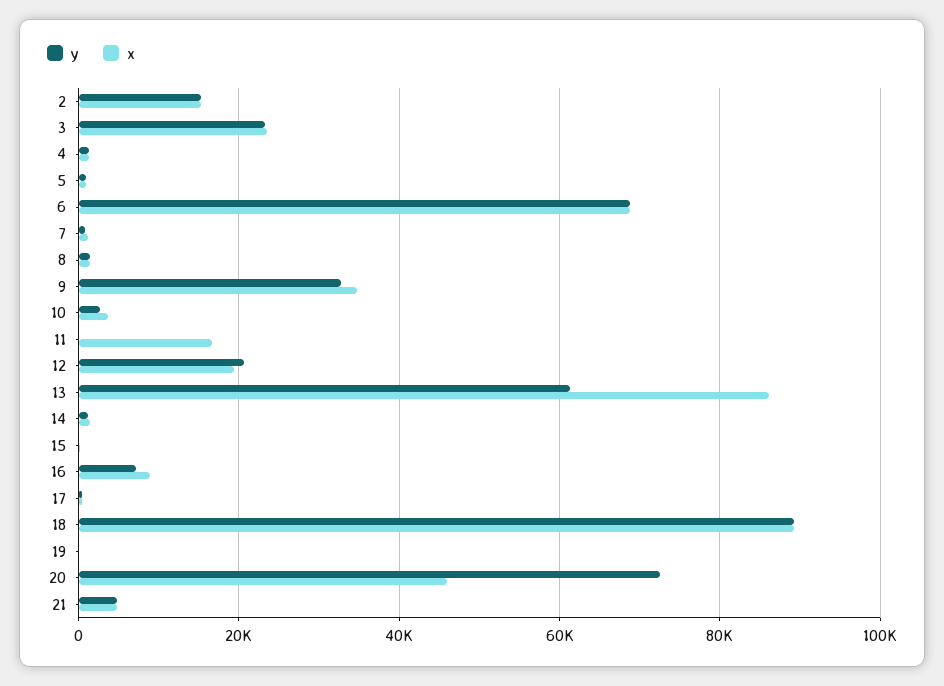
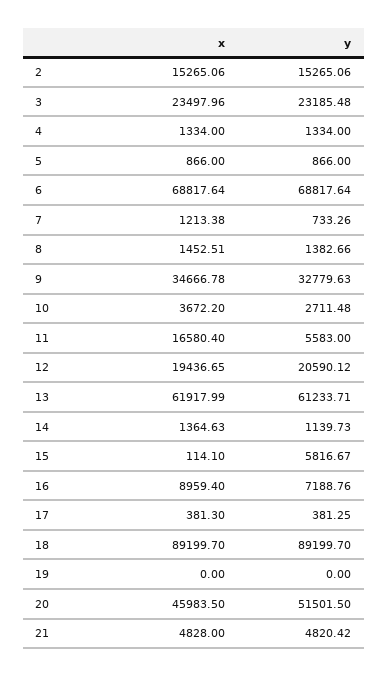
y, 11: 0 -> 5583
x, 13: 86000 -> 61917.99
y, 15: 0 -> 5816.67
y, 20: 72000 -> 51501.5

